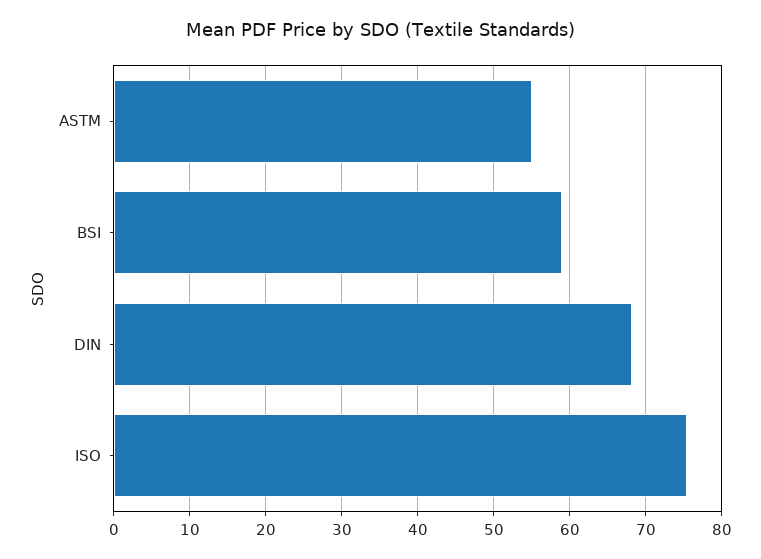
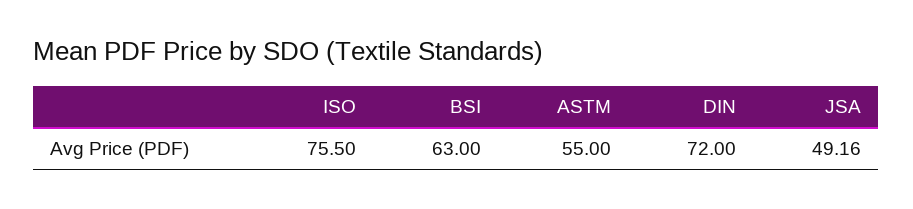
BSI: 59 -> 63
DIN: 68 -> 72
JSA: none -> 49.16

